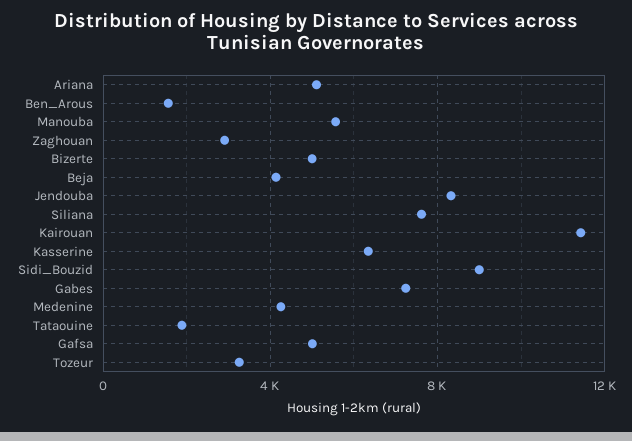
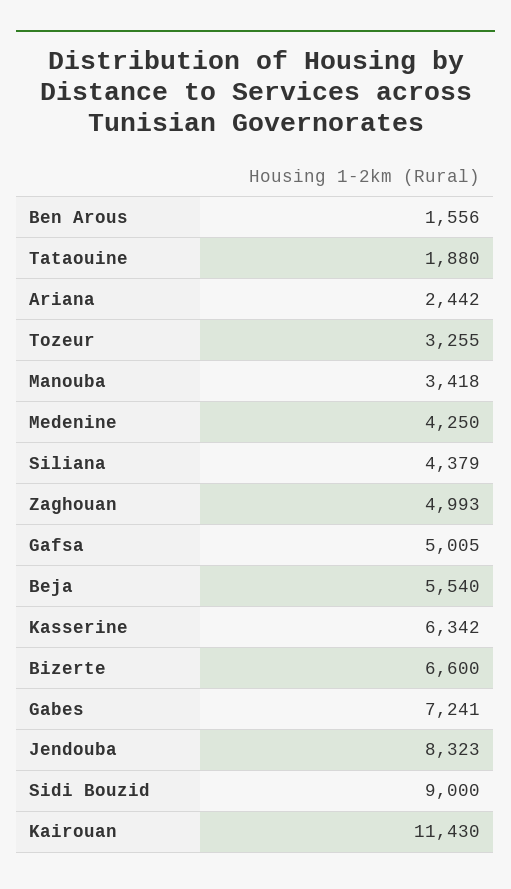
Ariana: 5000 -> 2442
Manouba: 5500 -> 3418
Zaghouan: 3000 -> 4993
Bizerte: 5000 -> 6600
Beja: 4000 -> 5540
Siliana: 7500 -> 4379

